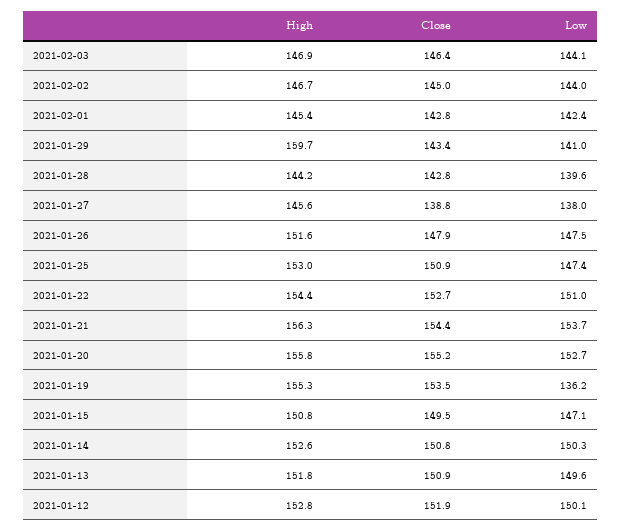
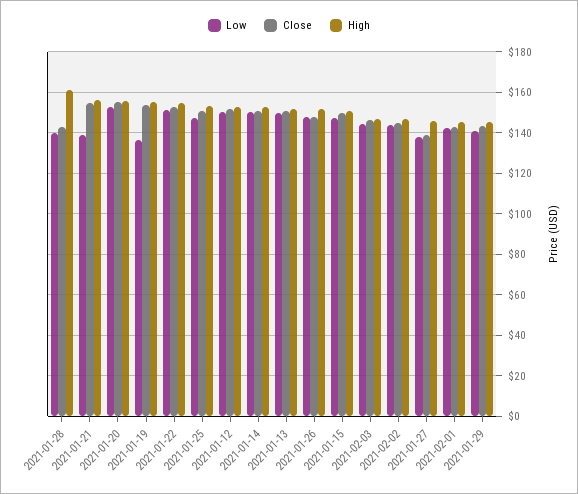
High, 2021-01-29: 159.7 -> 145
High, 2021-01-28: 144.2 -> 160
Low, 2021-01-21: 153.7 -> 140

